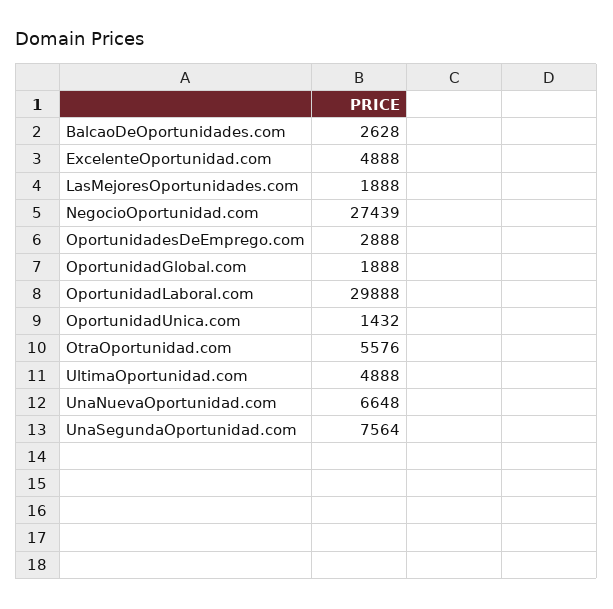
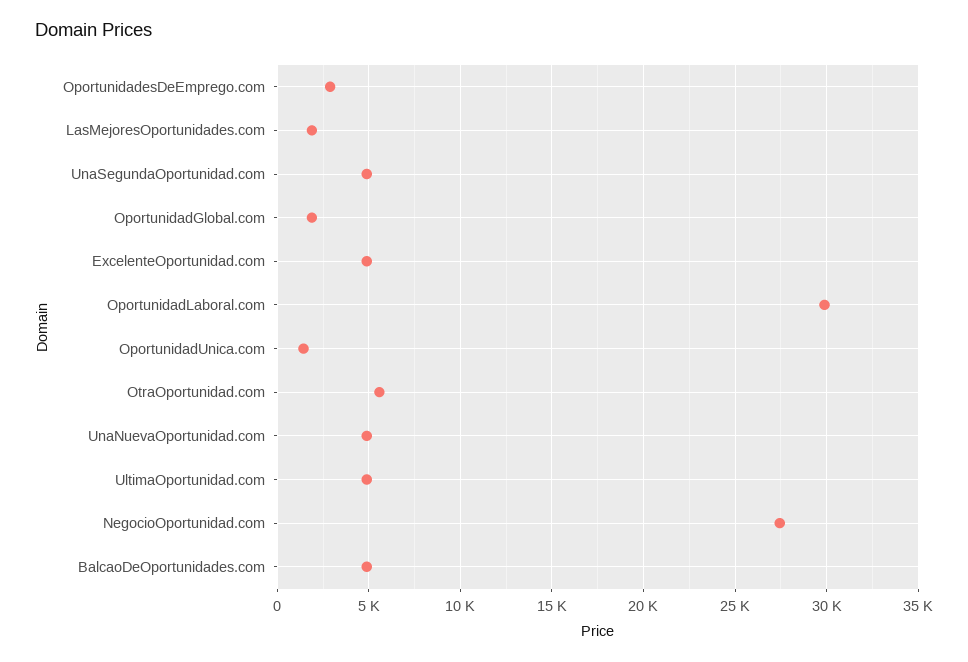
BalcaoDeOportunidades.com: 2628 -> 5000
UnaNuevaOportunidad.com: 6648 -> 5000
UnaSegundaOportunidad.com: 7564 -> 5000

